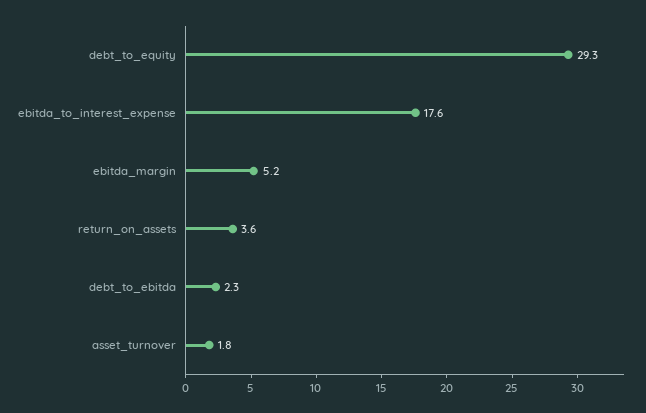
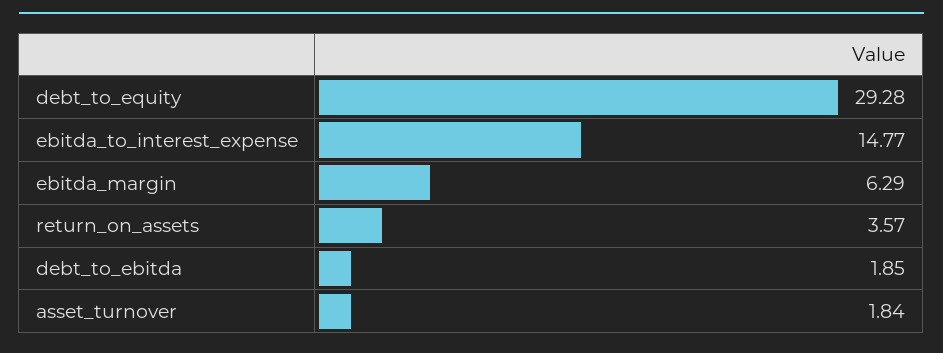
ebitda_to_interest_expense: 17.6 -> 14.77
ebitda_margin: 5.2 -> 6.29
debt_to_ebitda: 2.3 -> 1.85

